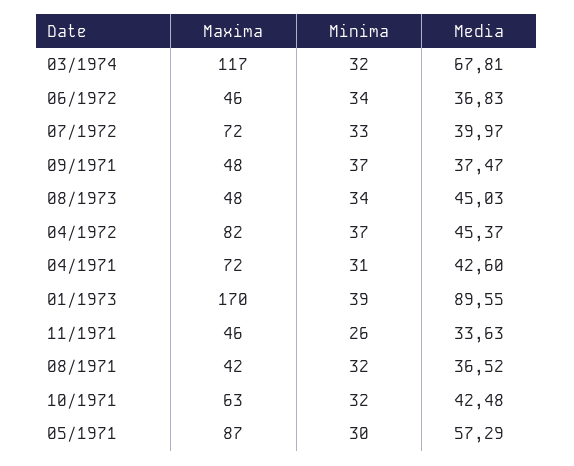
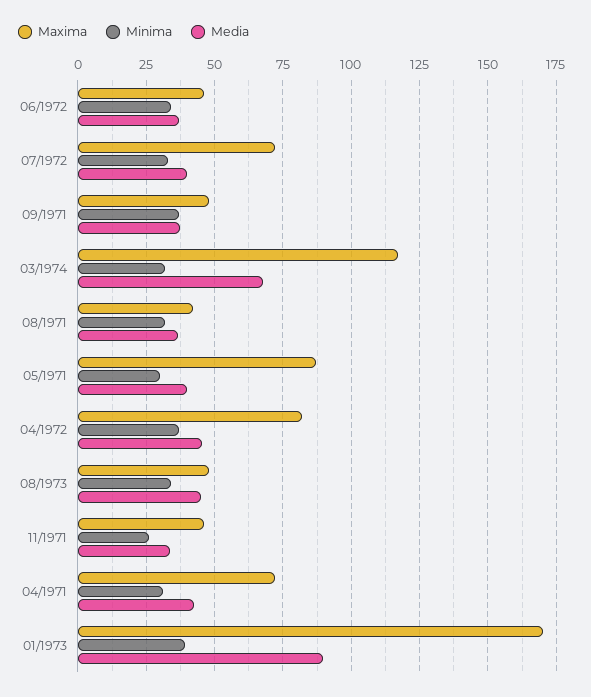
Maxima, 10/1971: 63 -> none
Minima, 10/1971: 32 -> none
Media, 10/1971: 42.48 -> none
Media, 05/1971: 57.29 -> 40

